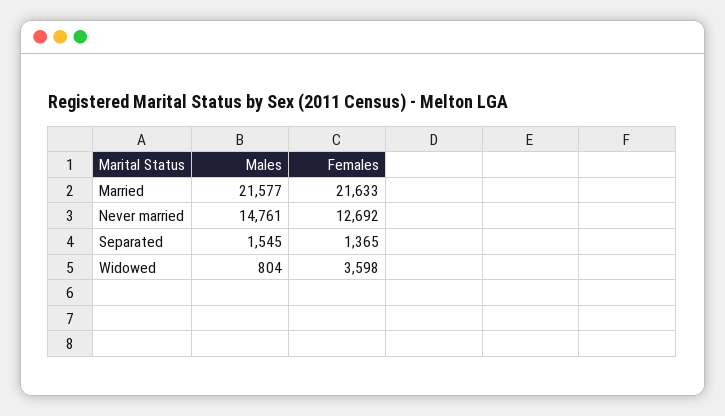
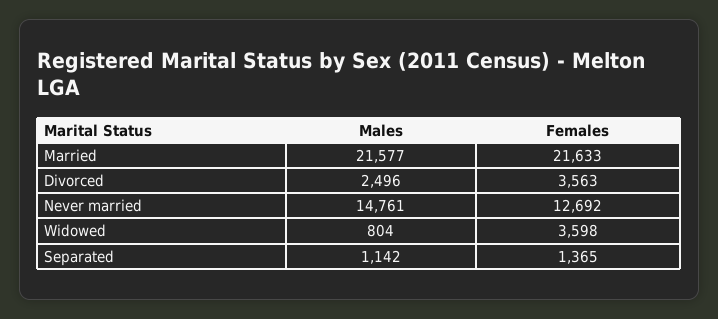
Males, Separated: 1545 -> 1142
Males, Divorced: none -> 2496
Females, Divorced: none -> 3563

